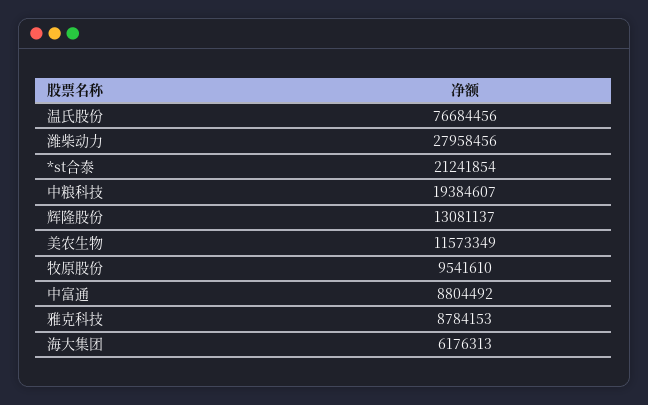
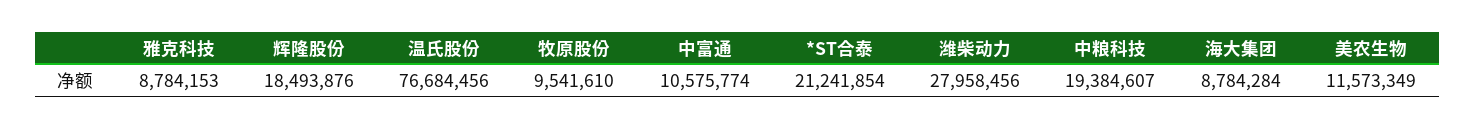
辉隆股份: 13081137 -> 18493876
中富通: 8804492 -> 10575774
海大集团: 6176313 -> 8784284

